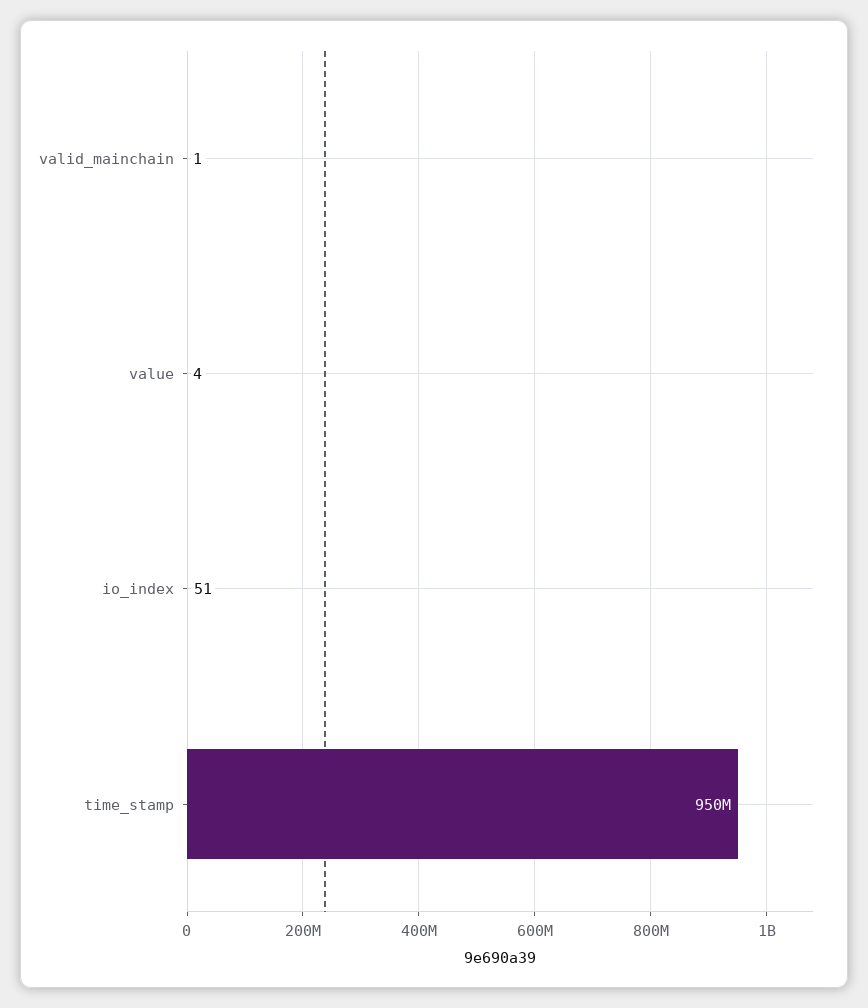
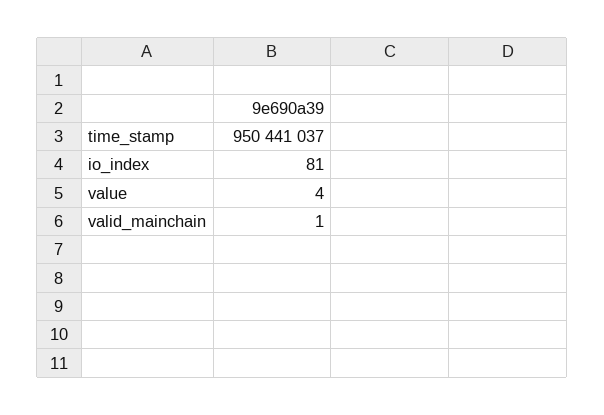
io_index: 51 -> 81

